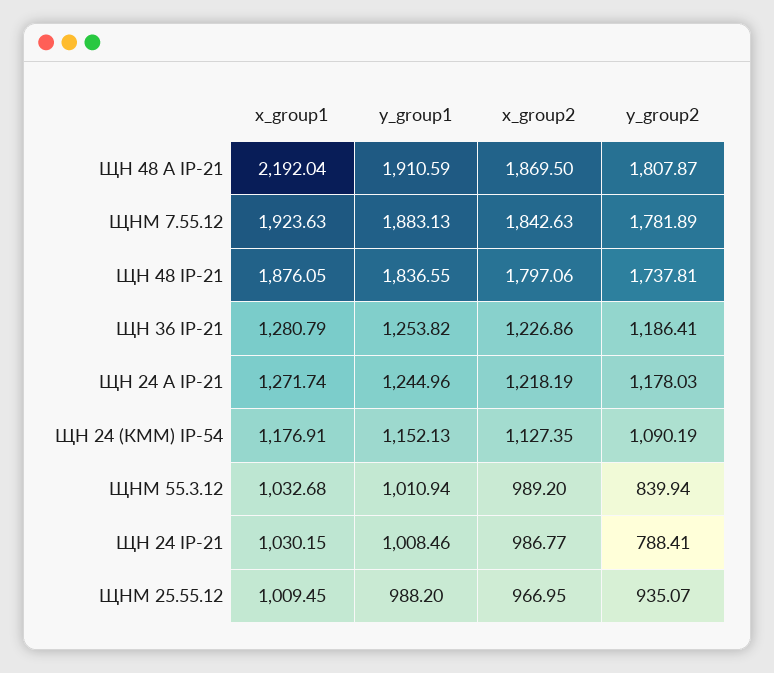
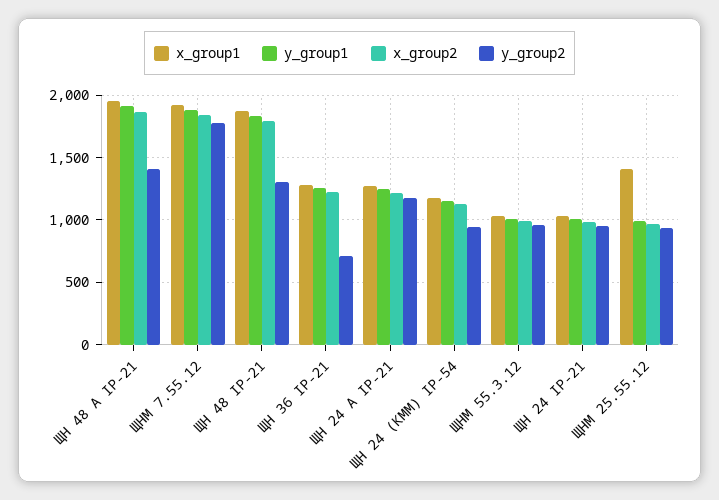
x_group1, ЩН 48 А IP-21: 2192.04 -> 1950
y_group2, ЩН 48 А IP-21: 1807.87 -> 1400
y_group2, ЩН 48 IP-21: 1737.81 -> 1300
y_group2, ЩН 36 IP-21: 1186.41 -> 700
y_group2, ЩН 24 (КММ) IP-54: 1090.19 -> 950
y_group2, ЩНМ 55.3.12: 839.94 -> 950
y_group2, ЩН 24 IP-21: 788.41 -> 950
x_group1, ЩНМ 25.55.12: 1009.45 -> 1400

